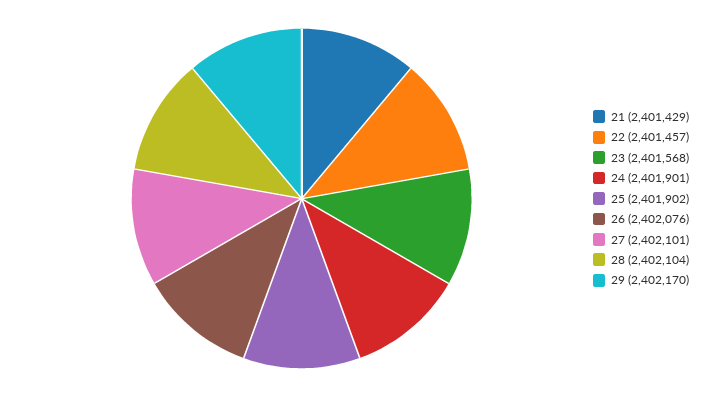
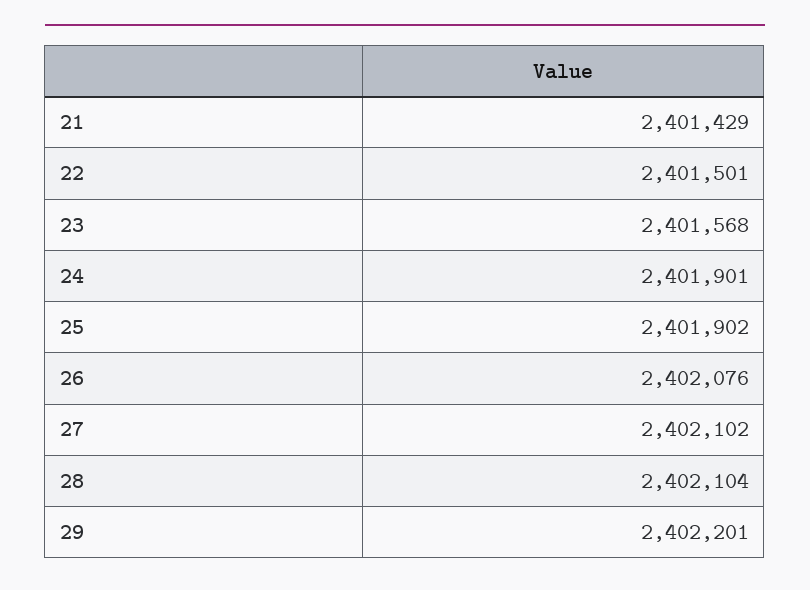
22: 2401457 -> 2401501
27: 2402101 -> 2402102
29: 2402170 -> 2402201

